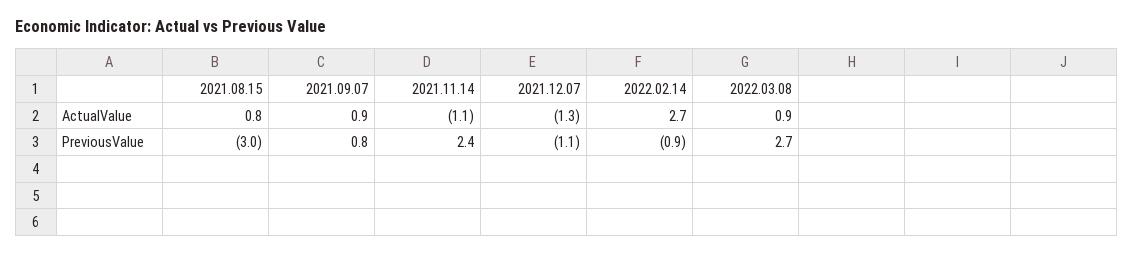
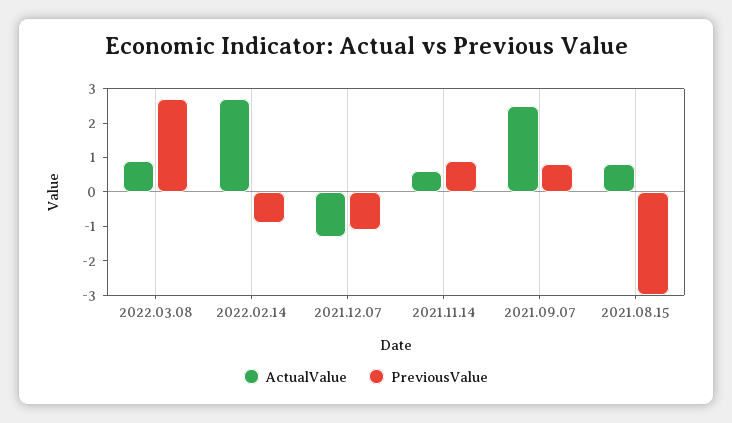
ActualValue, 2021.09.07: 0.9 -> 2.5
ActualValue, 2021.11.14: -1.1 -> 0.5
PreviousValue, 2021.11.14: 2.4 -> 1

